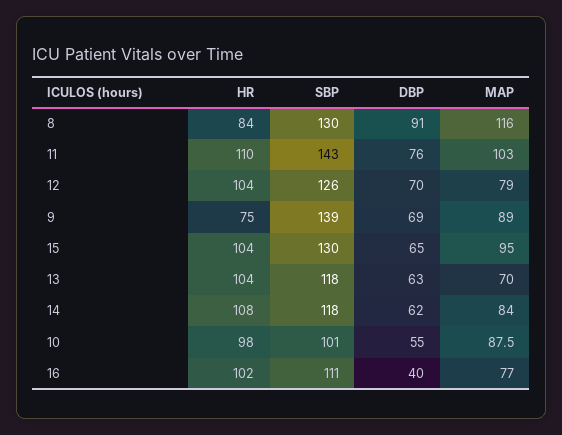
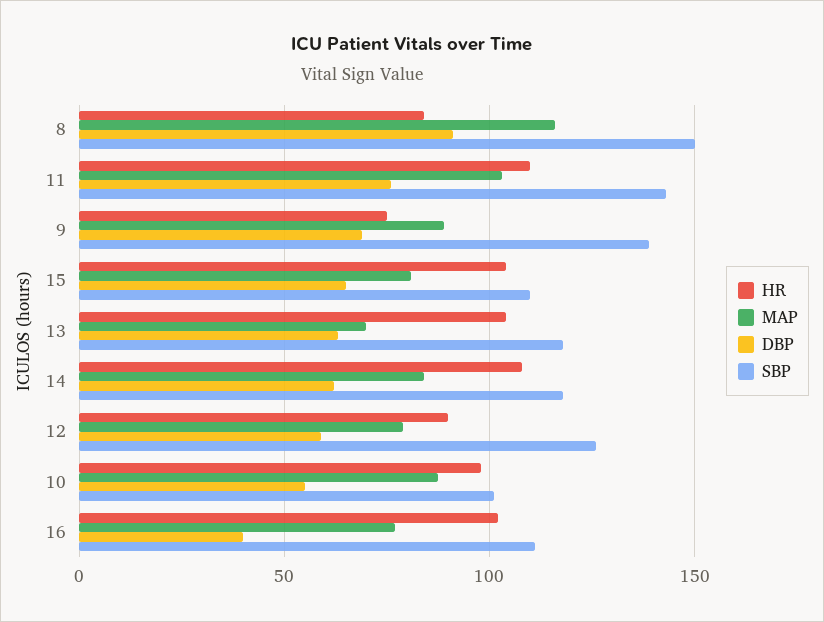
SBP, 8: 130 -> 150
HR, 12: 104 -> 90
DBP, 12: 70 -> 60
SBP, 15: 130 -> 110
MAP, 15: 95 -> 80

